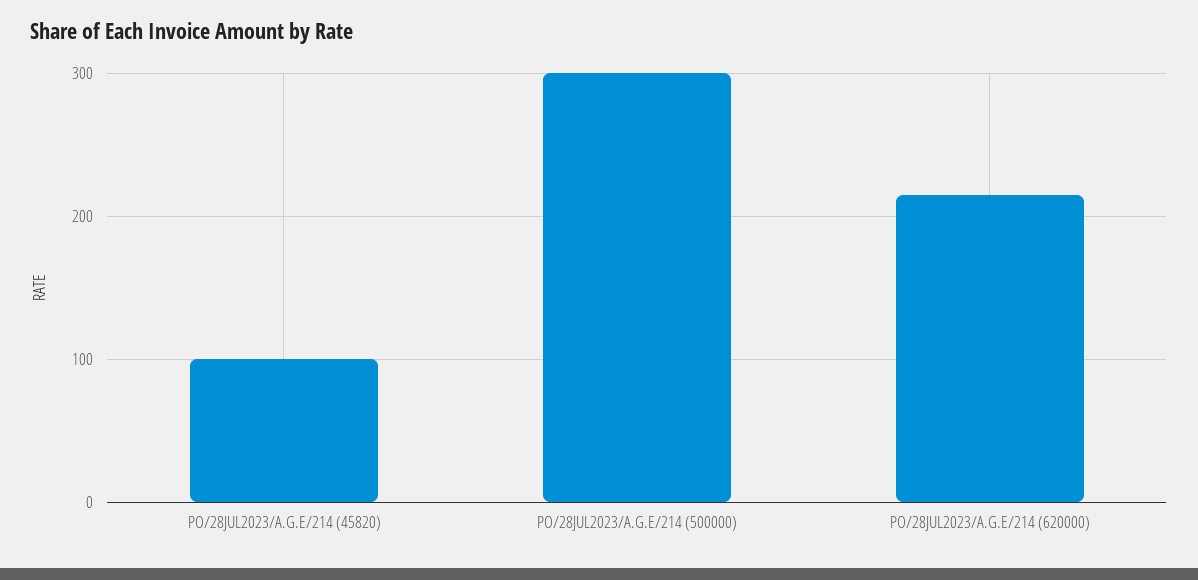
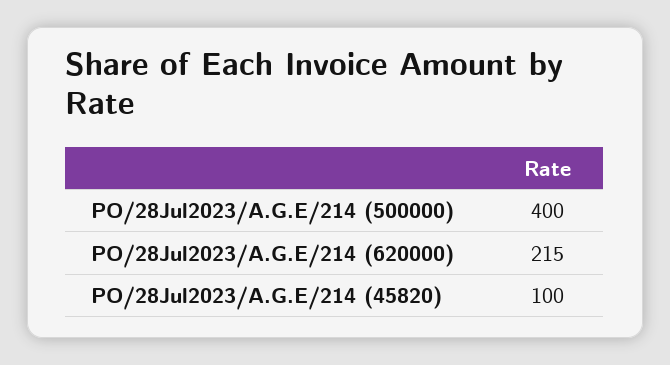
PO/28JUL2023/A.G.E/214 (500000): 300 -> 400

